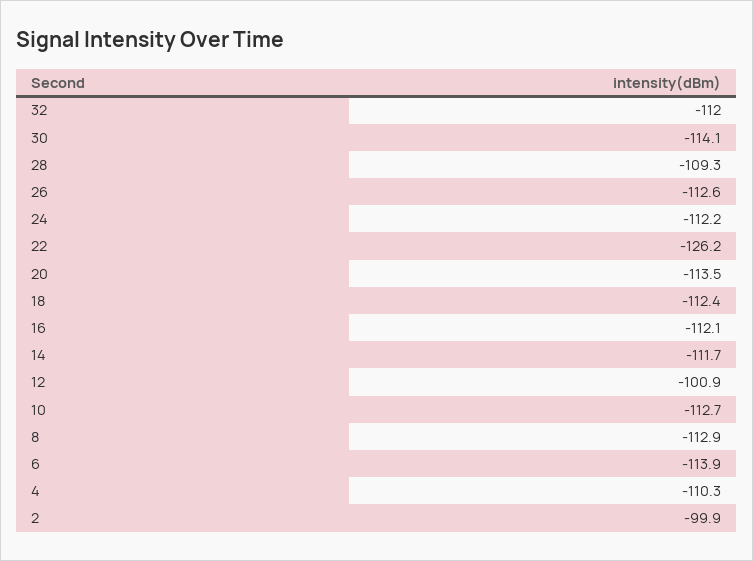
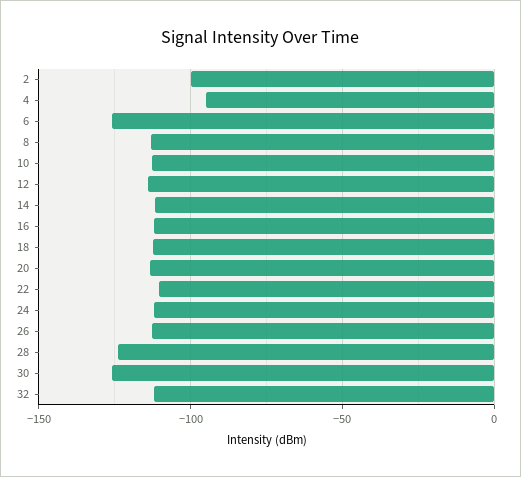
30: -114.1 -> -125
28: -109.3 -> -125
22: -126.2 -> -110
12: -100.9 -> -115
6: -113.9 -> -125
4: -110.3 -> -95

